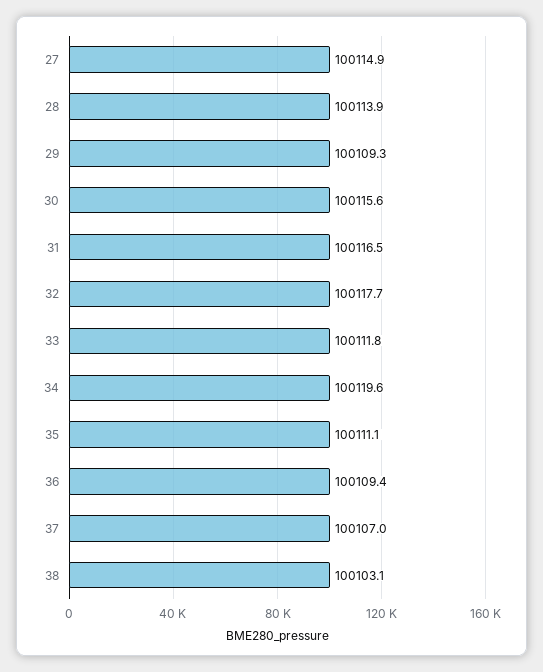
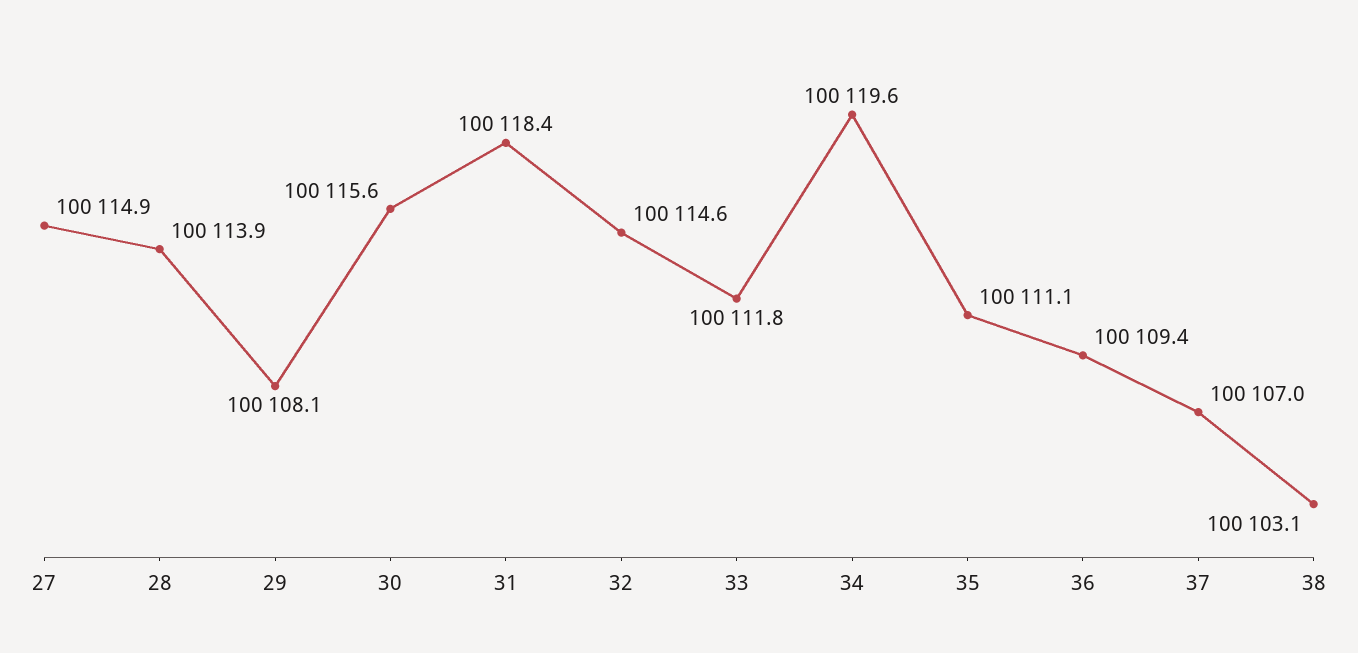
29: 100109.3 -> 100108.1
31: 100116.5 -> 100118.4
32: 100117.7 -> 100114.6

